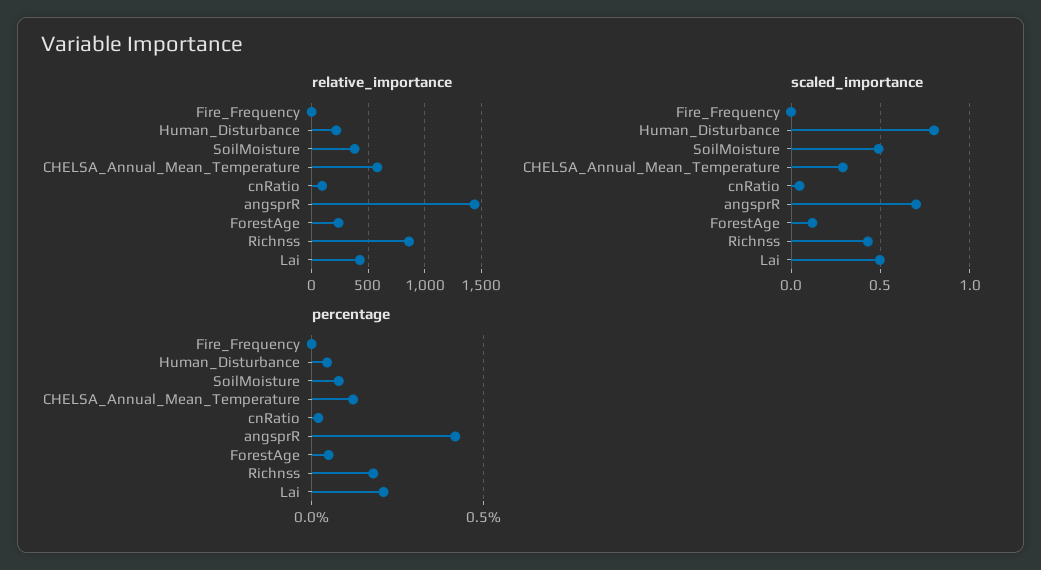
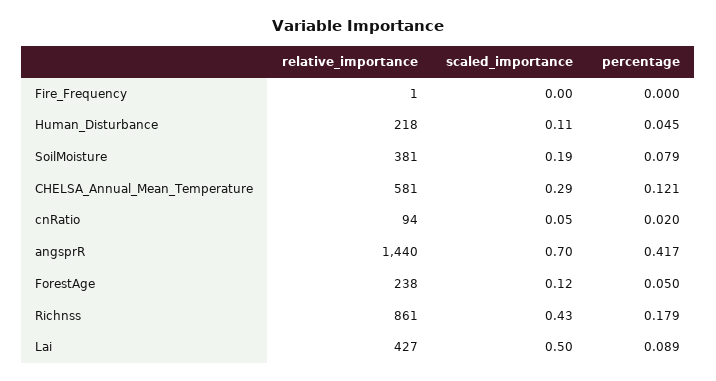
scaled_importance, Human_Disturbance: 0.8 -> 0.11
scaled_importance, SoilMoisture: 0.5 -> 0.19
percentage, Lai: 0.2 -> 0.089

